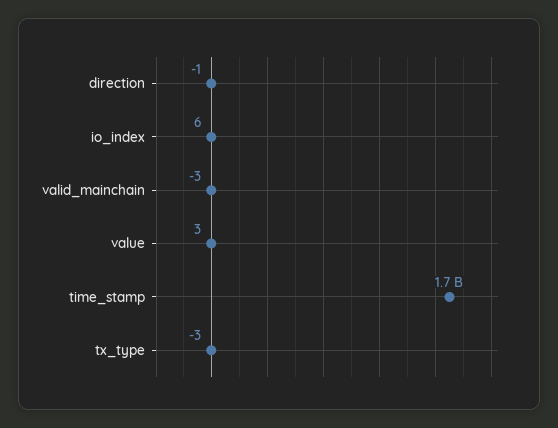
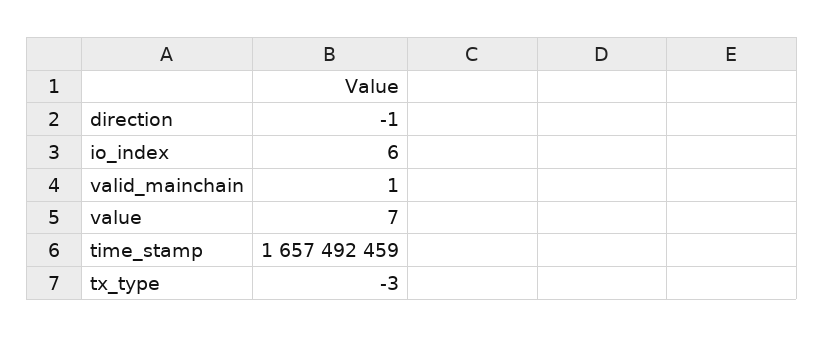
valid_mainchain: -3 -> 1
value: 3 -> 7

